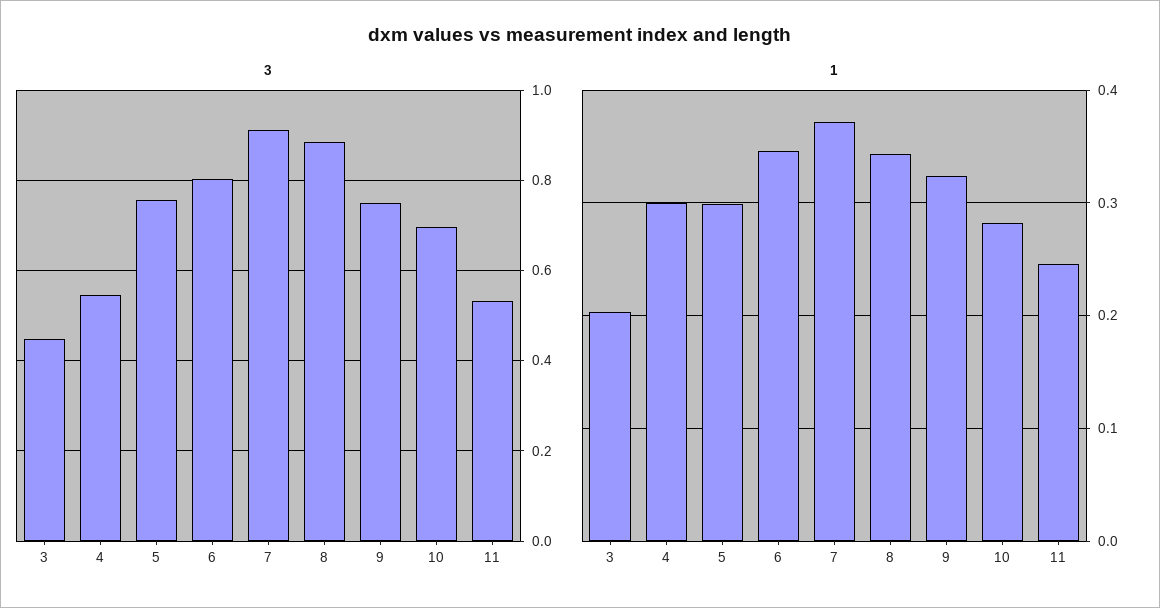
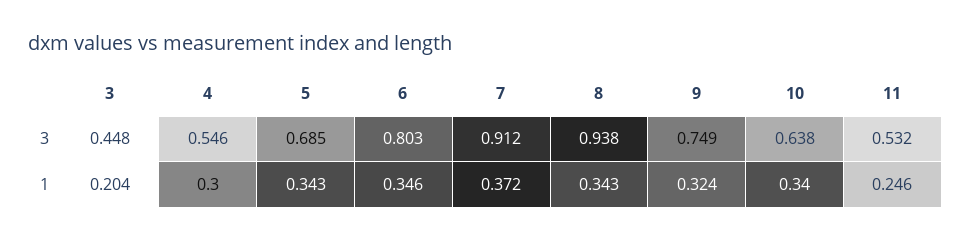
3, 5: 0.76 -> 0.685
3, 8: 0.88 -> 0.938
3, 10: 0.7 -> 0.638
1, 5: 0.3 -> 0.343
1, 10: 0.28 -> 0.34

